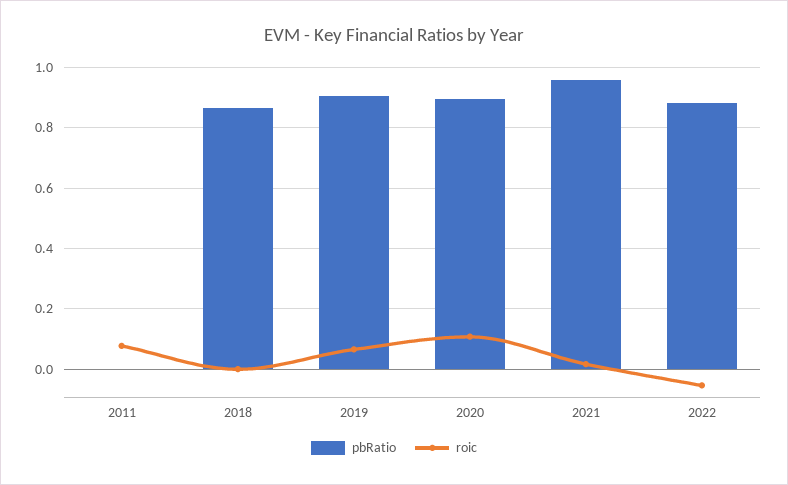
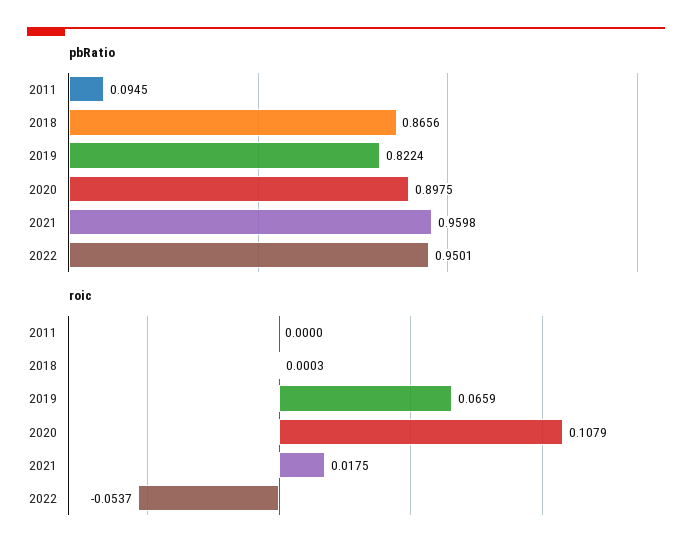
pbRatio, 2011: 0 -> 0.0945
roic, 2011: 0.08 -> 0
pbRatio, 2019: 0.9 -> 0.8224
pbRatio, 2022: 0.88 -> 0.9501

